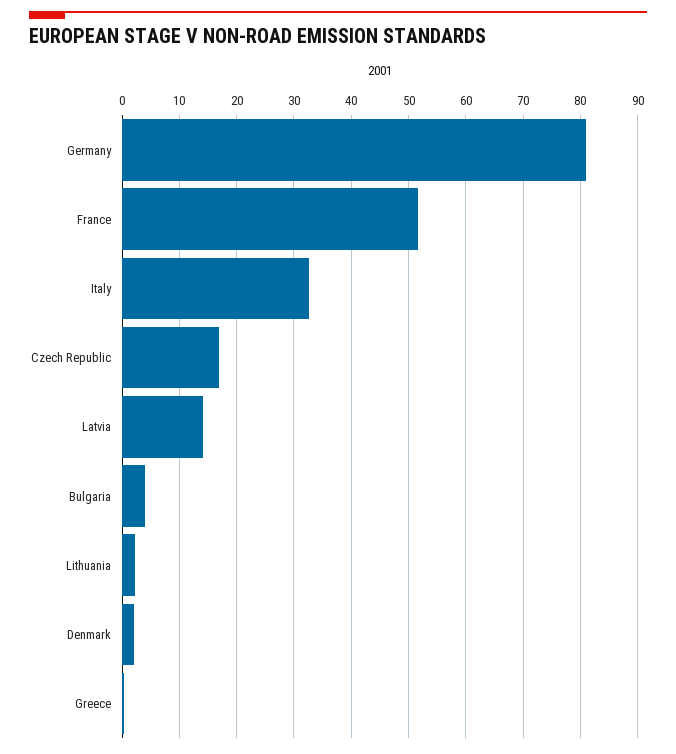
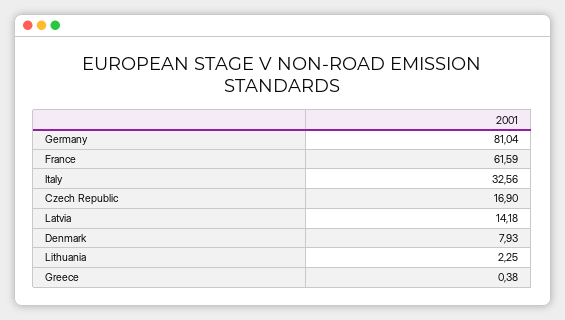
France: 52 -> 61.59
Bulgaria: 4 -> none
Denmark: 2 -> 7.93

